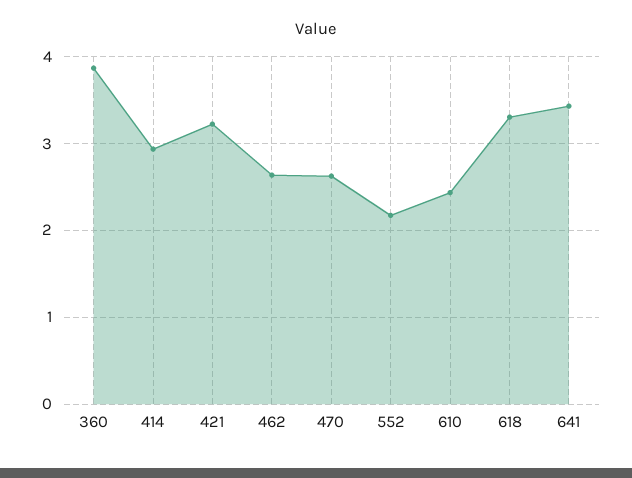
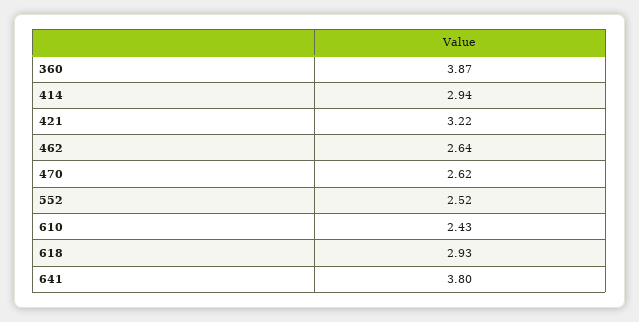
552: 2.2 -> 2.52
618: 3.3 -> 2.93
641: 3.4 -> 3.8

